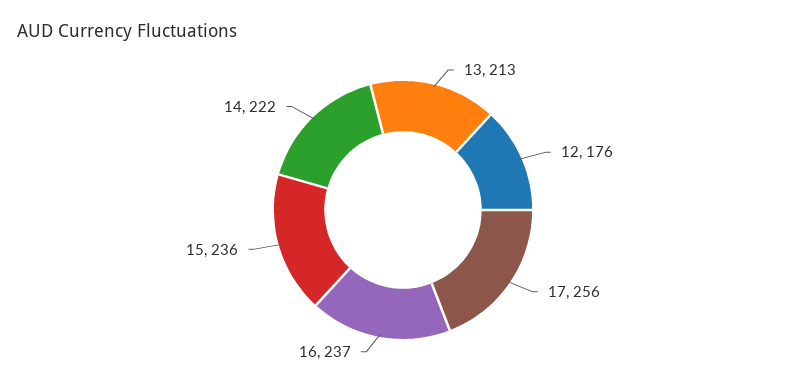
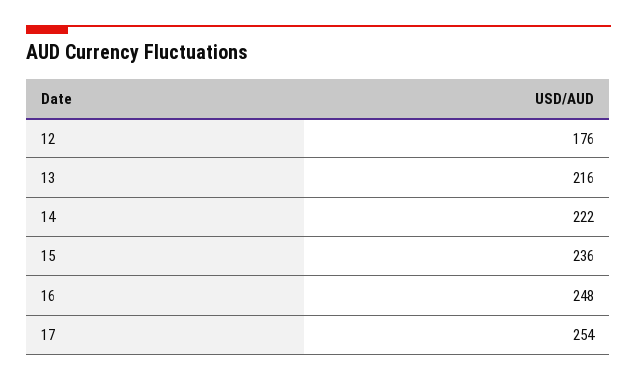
13: 213 -> 216
17: 256 -> 254
16: 237 -> 248

